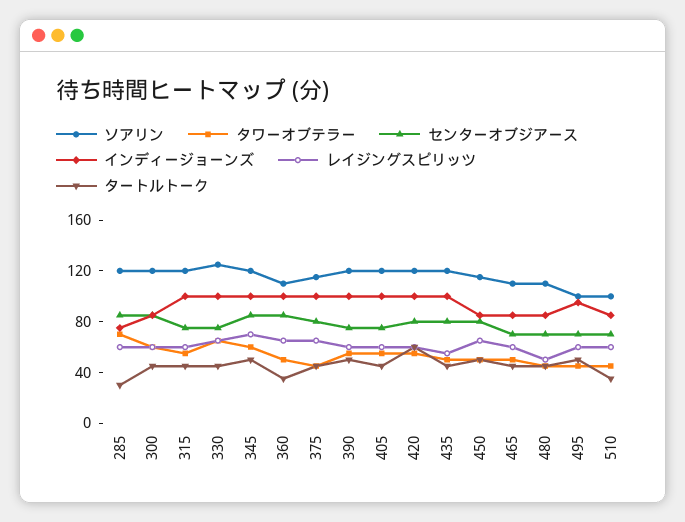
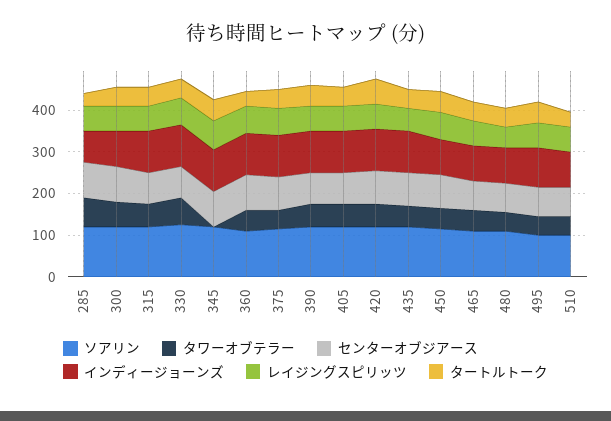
タワーオブテラー, 345: 60 -> 0

